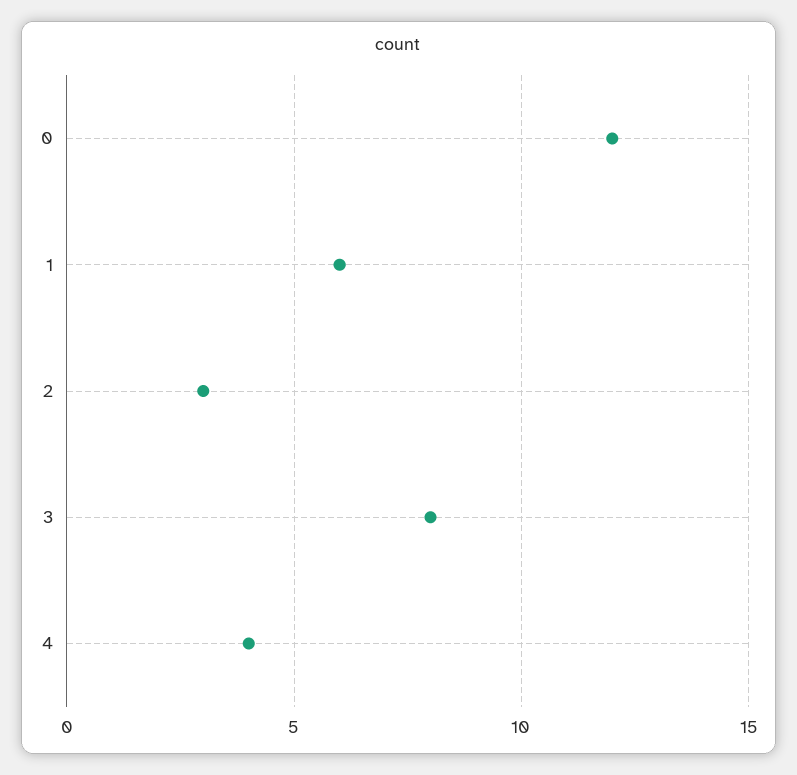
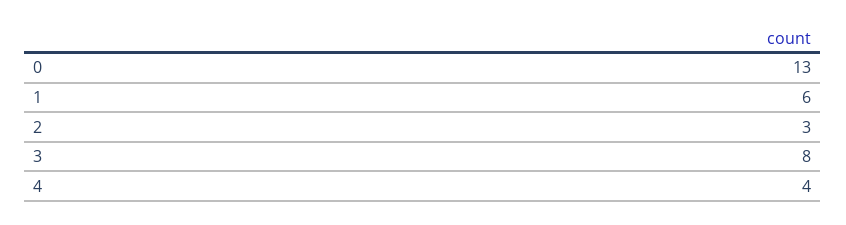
0: 12 -> 13

